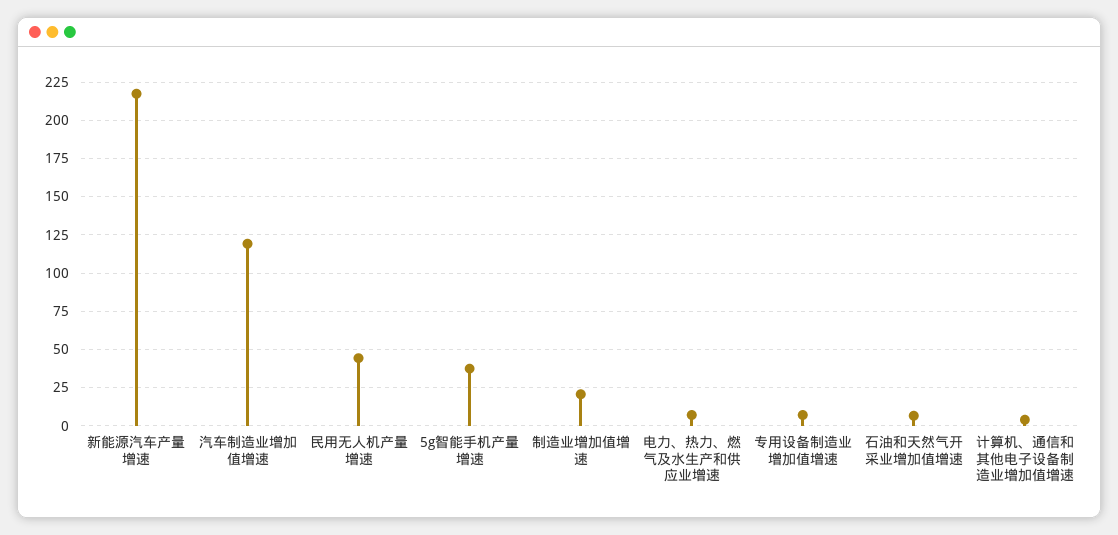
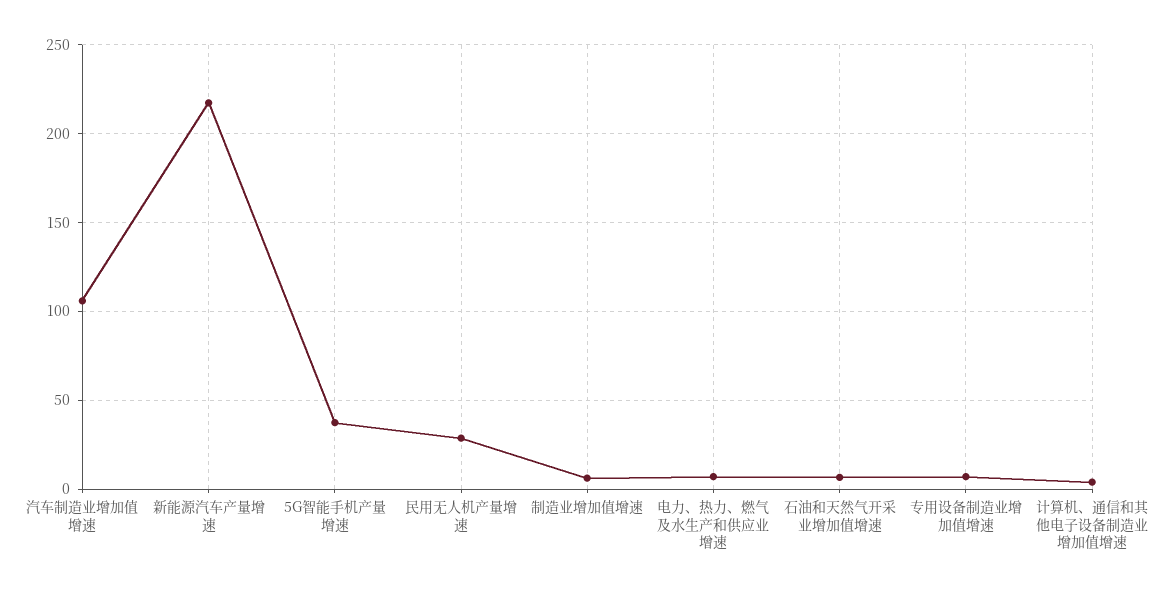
汽车制造业增加值增速: 120 -> 105
民用无人机产量增速: 45 -> 30
制造业增加值增速: 20 -> 5

